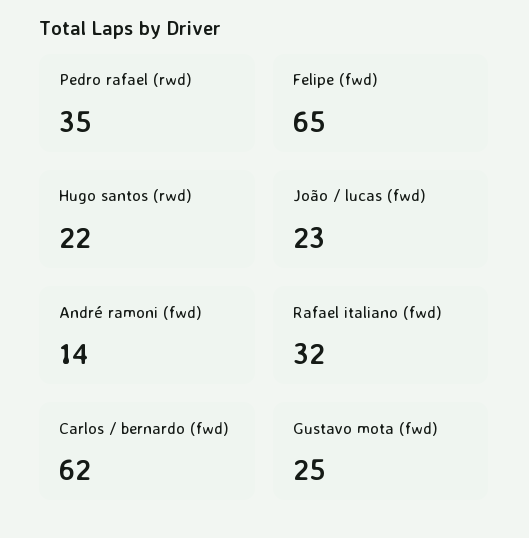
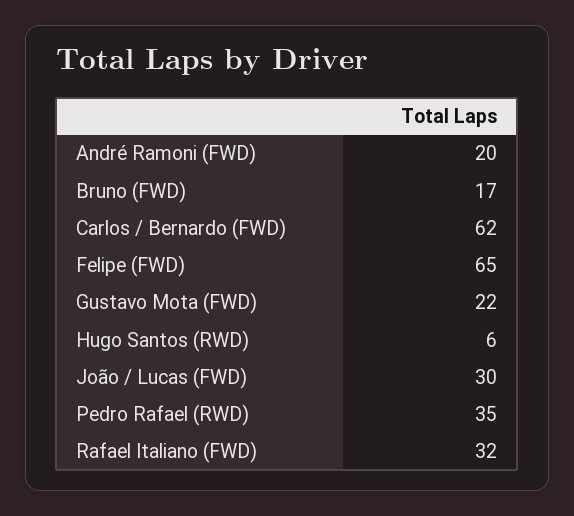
Hugo santos (rwd): 22 -> 6
João / lucas (fwd): 23 -> 30
André ramoni (fwd): 14 -> 20
Gustavo mota (fwd): 25 -> 22
Bruno (FWD): none -> 17

